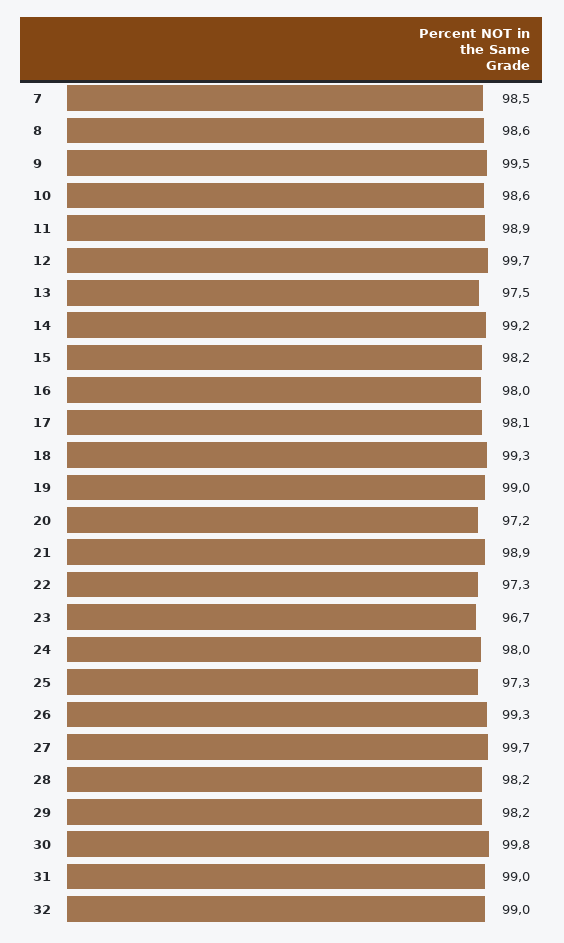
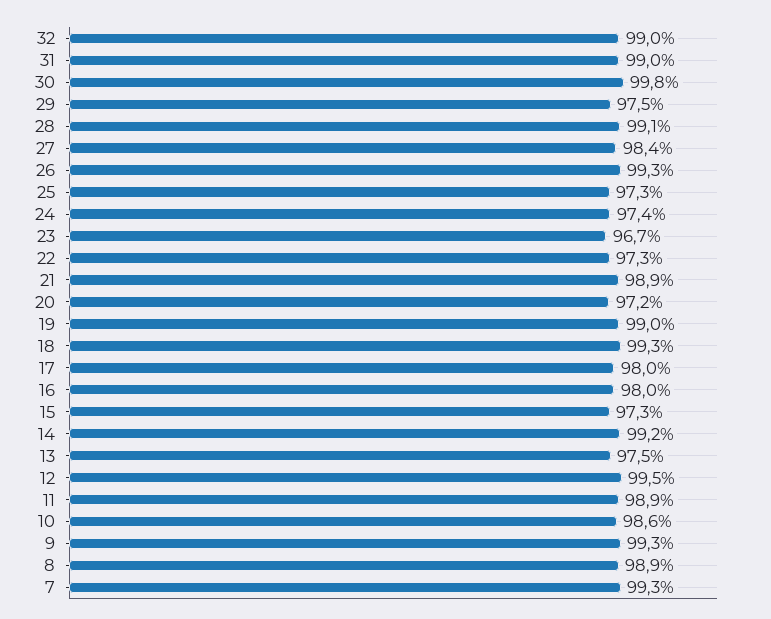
7: 98.5 -> 99.3
8: 98.6 -> 98.9
9: 99.5 -> 99.3
12: 99.7 -> 99.5
15: 98.2 -> 97.3
17: 98.1 -> 98
24: 98 -> 97.4
27: 99.7 -> 98.4
28: 98.2 -> 99.1
29: 98.2 -> 97.5

